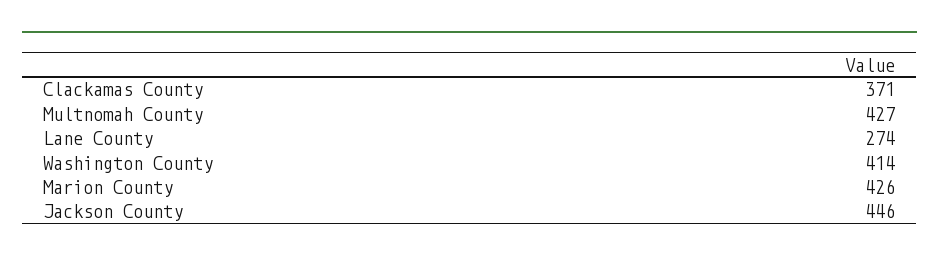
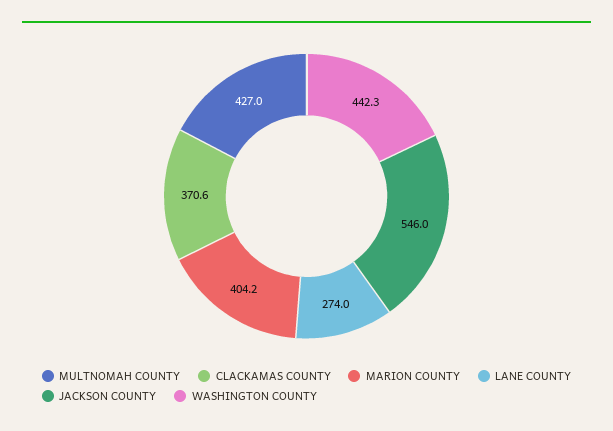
Washington County: 414 -> 442.3
Marion County: 426 -> 404.2
Jackson County: 446 -> 546

